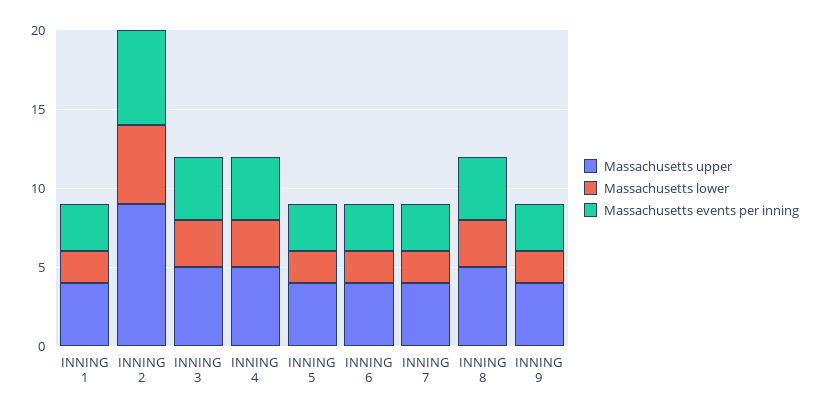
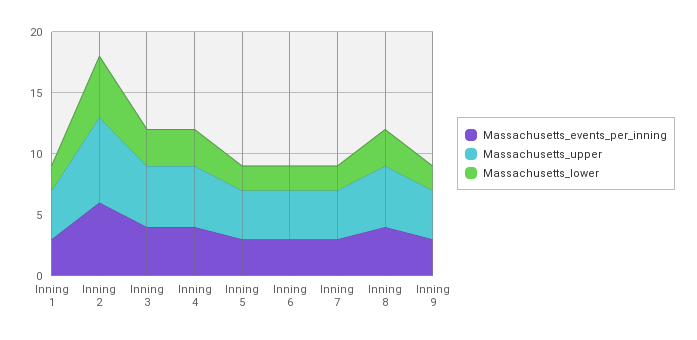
Massachusetts upper, INNING 2: 9 -> 7

